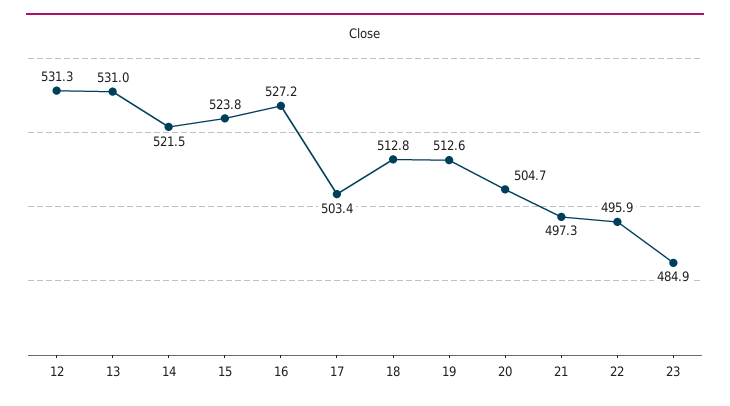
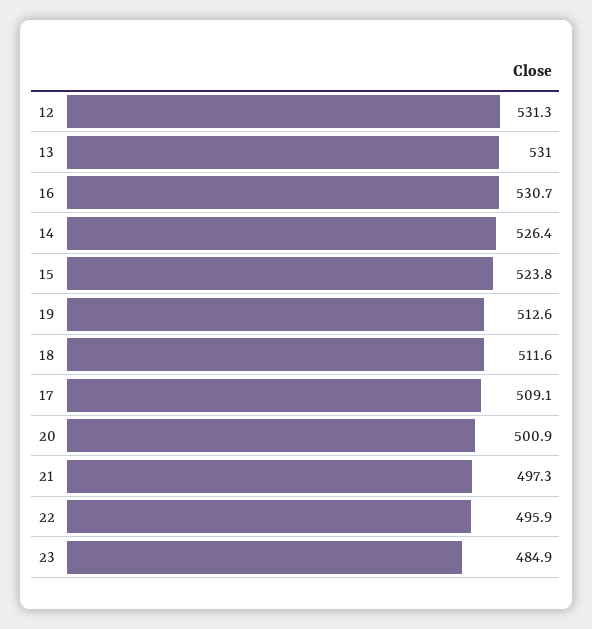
14: 521.5 -> 526.4
16: 527.2 -> 530.7
17: 503.4 -> 509.1
18: 512.8 -> 511.6
20: 504.7 -> 500.9

